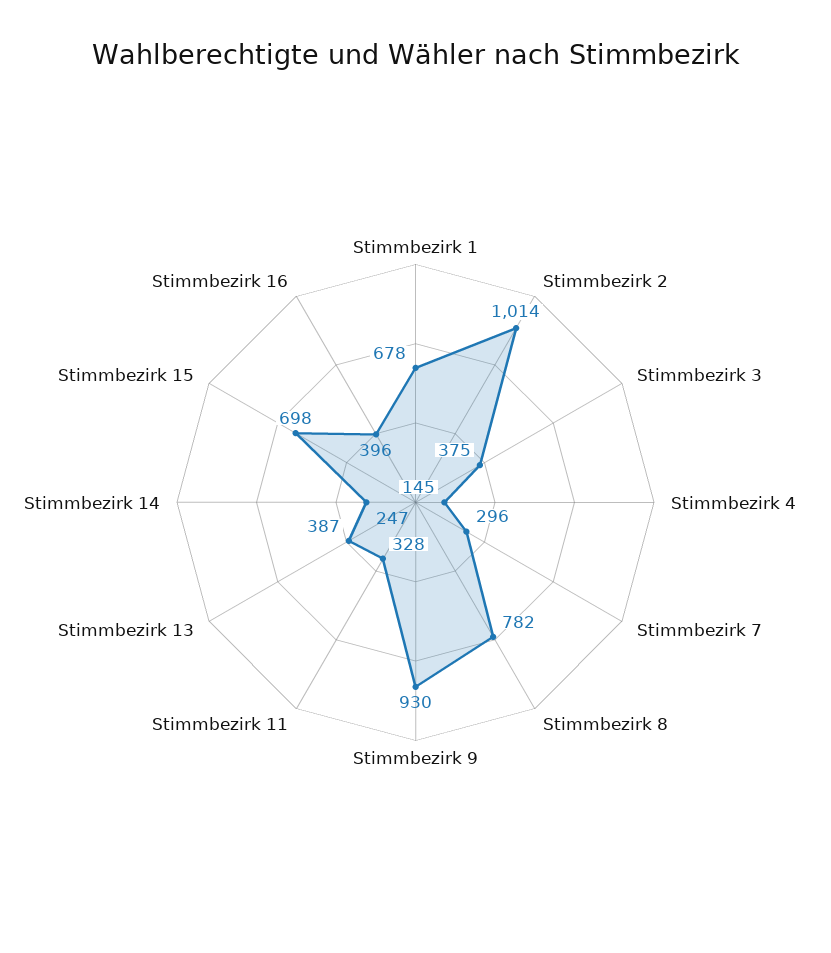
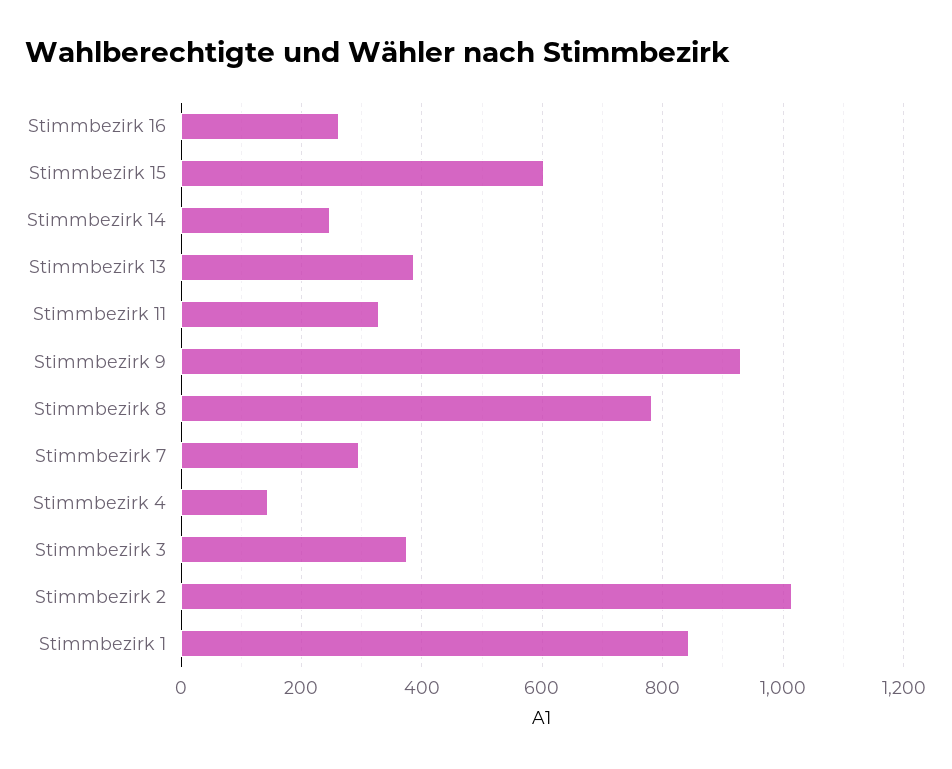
Stimmbezirk 1: 678 -> 840
Stimmbezirk 15: 698 -> 600
Stimmbezirk 16: 396 -> 260

